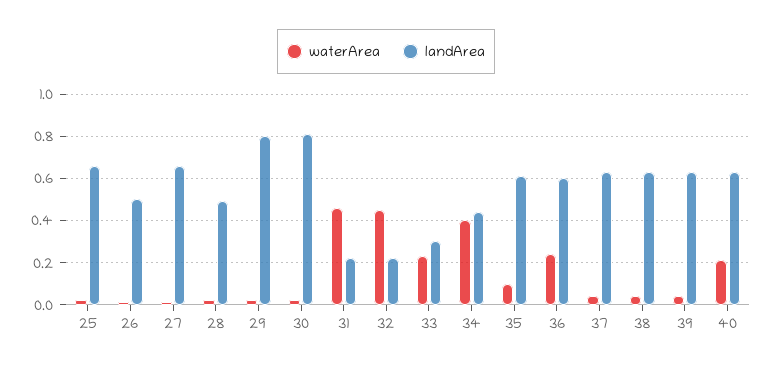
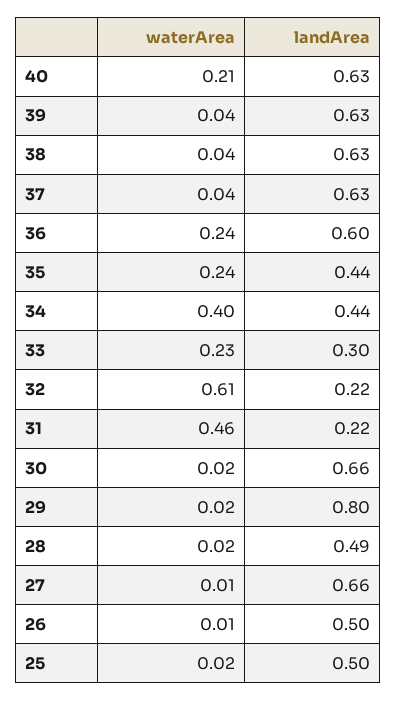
landArea, 25: 0.65 -> 0.5
landArea, 30: 0.8 -> 0.66
waterArea, 32: 0.45 -> 0.61
waterArea, 35: 0.1 -> 0.24
landArea, 35: 0.6 -> 0.44

